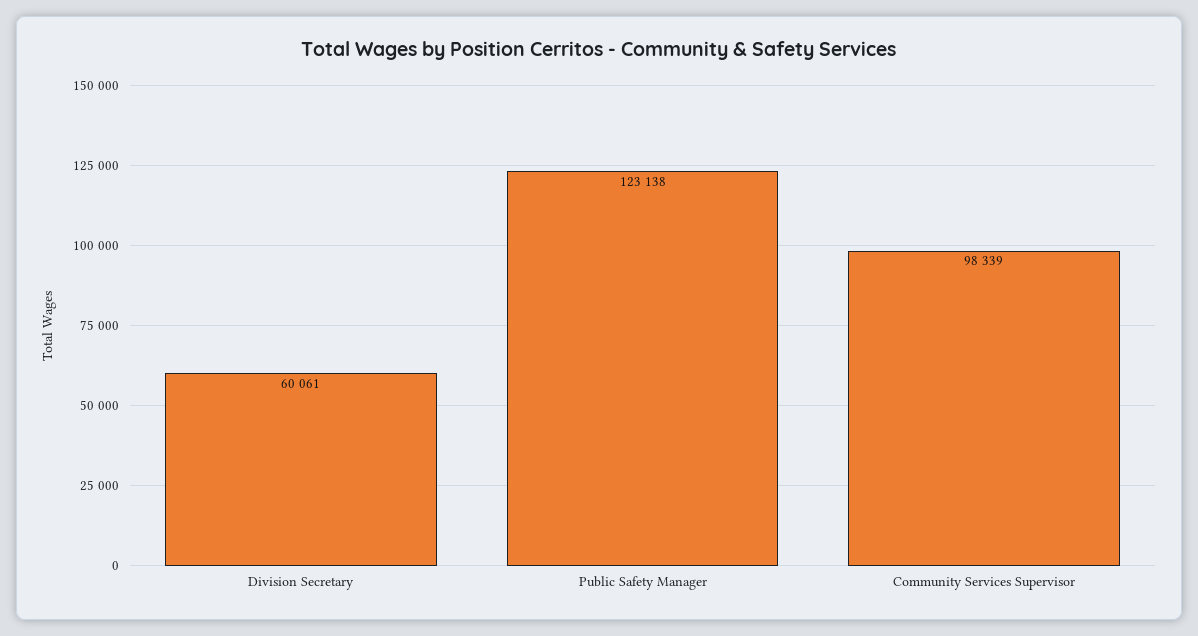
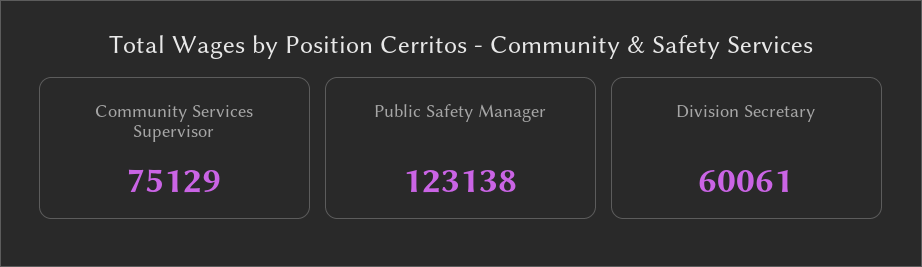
Community Services Supervisor: 98339 -> 75129

